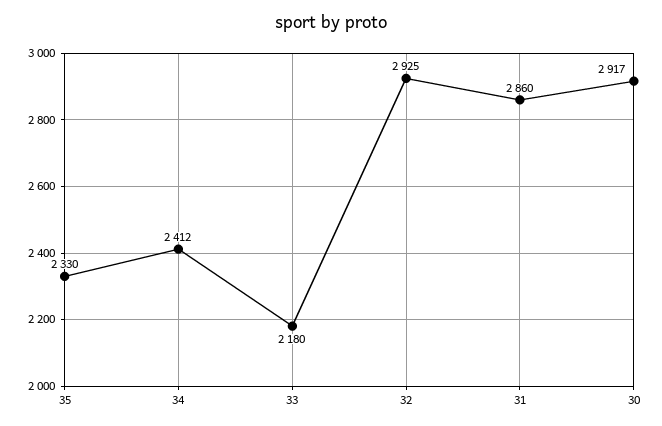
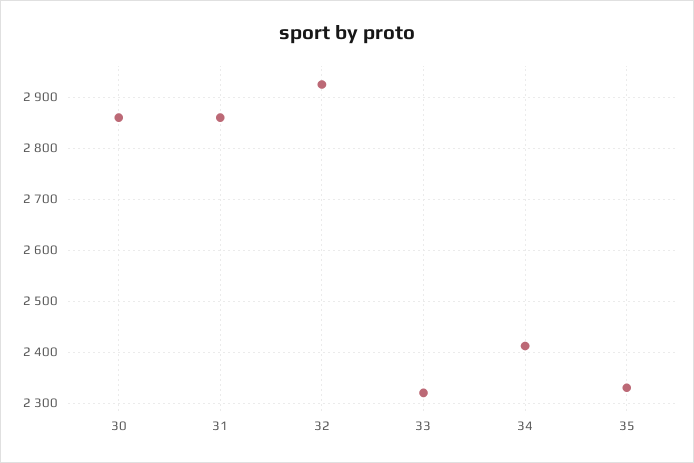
33: 2180 -> 2320
30: 2917 -> 2860

